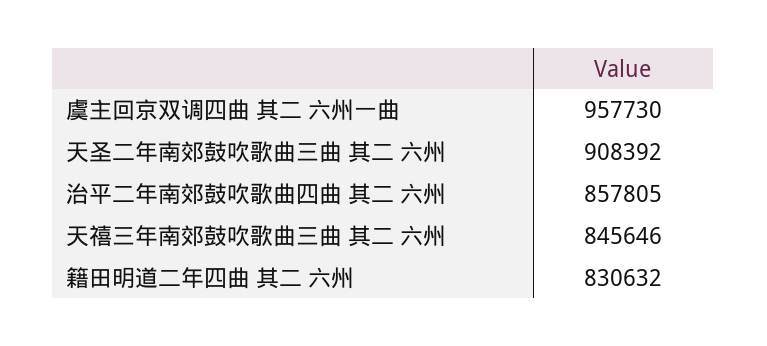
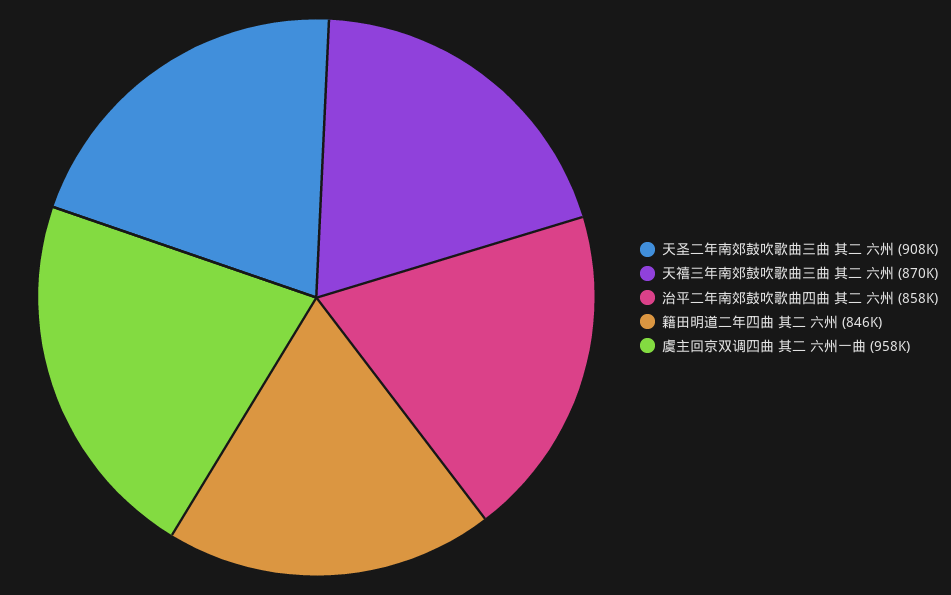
天禧三年南郊鼓吹歌曲三曲 其二 六州: 845646 -> 870000
籍田明道二年四曲 其二 六州: 830632 -> 846000

